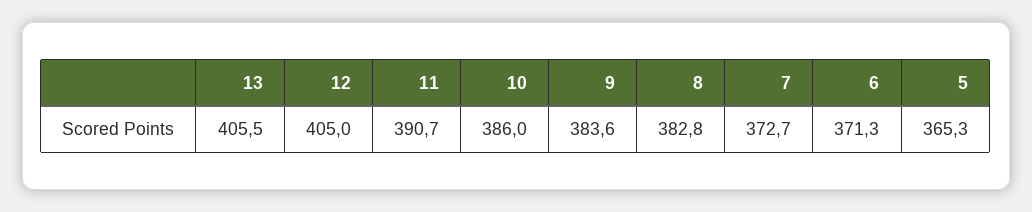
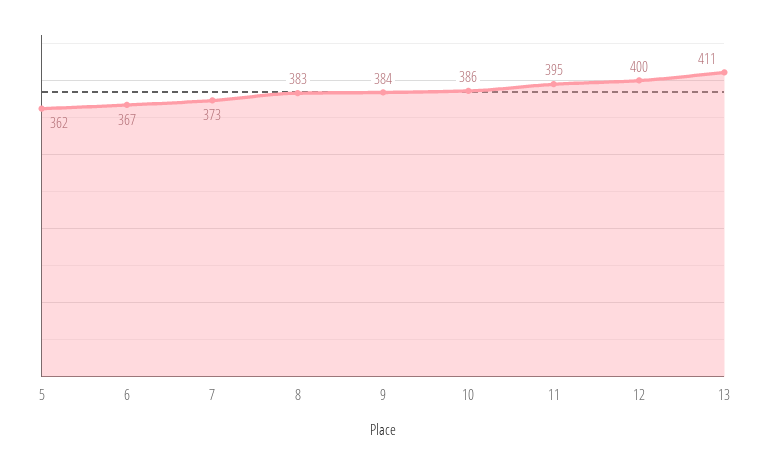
13: 405.5 -> 411
12: 405 -> 400
11: 390.7 -> 395
6: 371.3 -> 367
5: 365.3 -> 362

